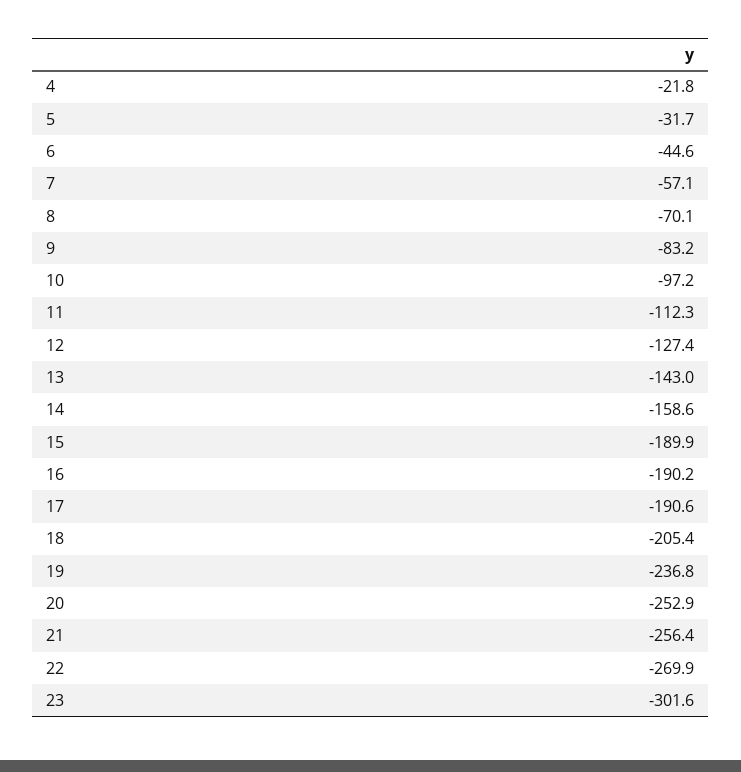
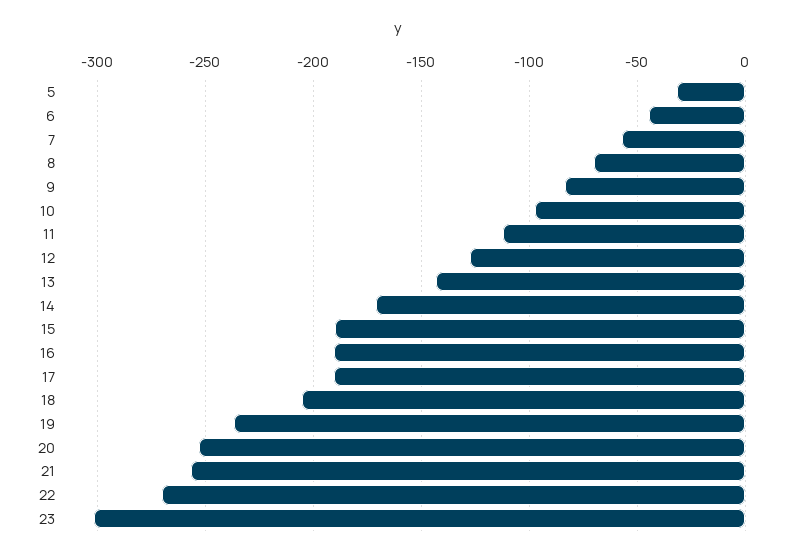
4: -21.8 -> none
14: -158.6 -> -170

